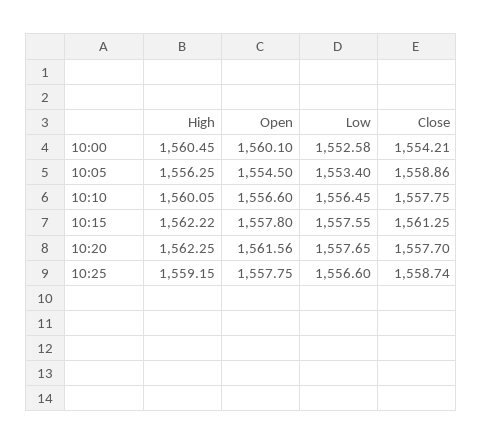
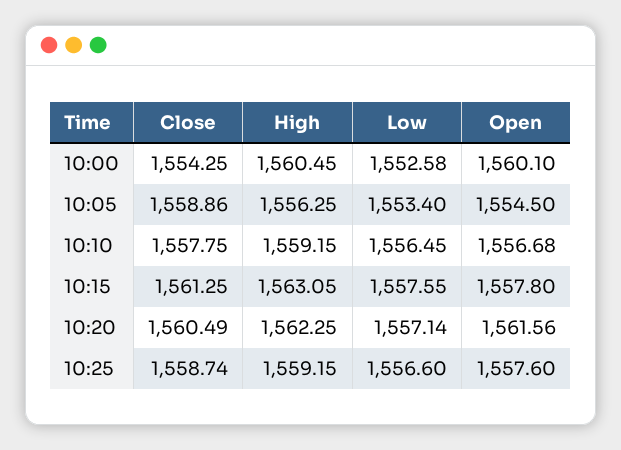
Close, 10:00: 1554.21 -> 1554.25
High, 10:10: 1560.05 -> 1559.15
Open, 10:10: 1556.6 -> 1556.68
High, 10:15: 1562.22 -> 1563.05
Low, 10:20: 1557.65 -> 1557.14
Close, 10:20: 1557.7 -> 1560.49
Open, 10:25: 1557.75 -> 1557.6

